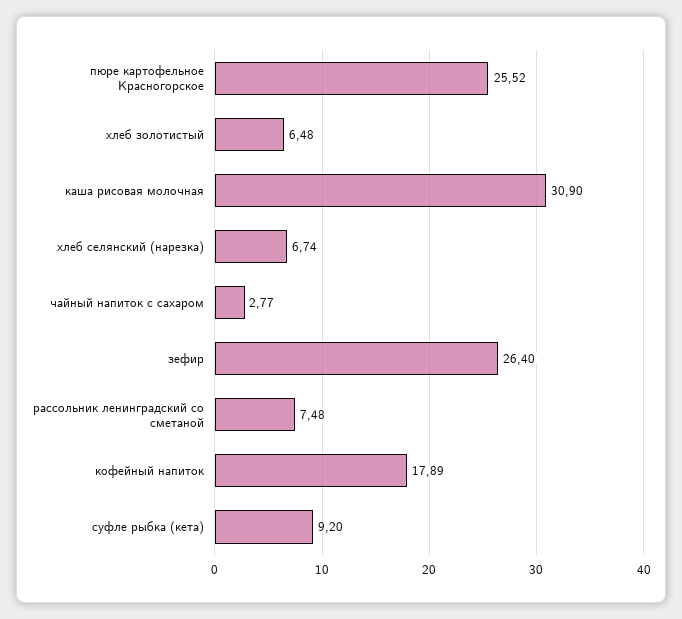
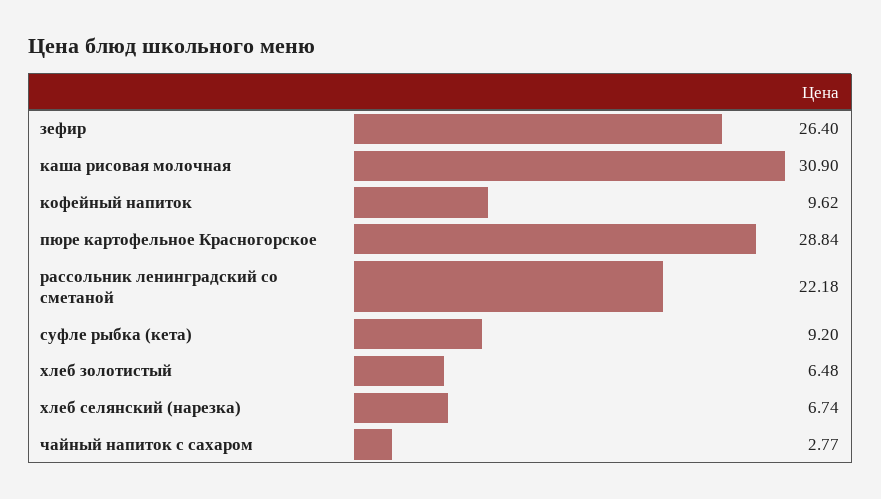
пюре картофельное Красногорское: 25.52 -> 28.84
рассольник ленинградский со сметаной: 7.48 -> 22.18
кофейный напиток: 17.89 -> 9.62

